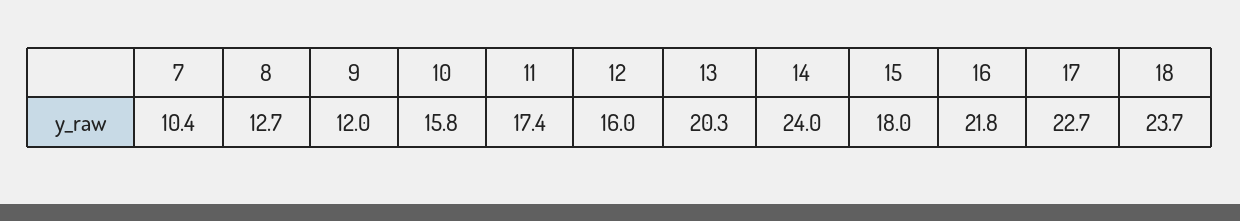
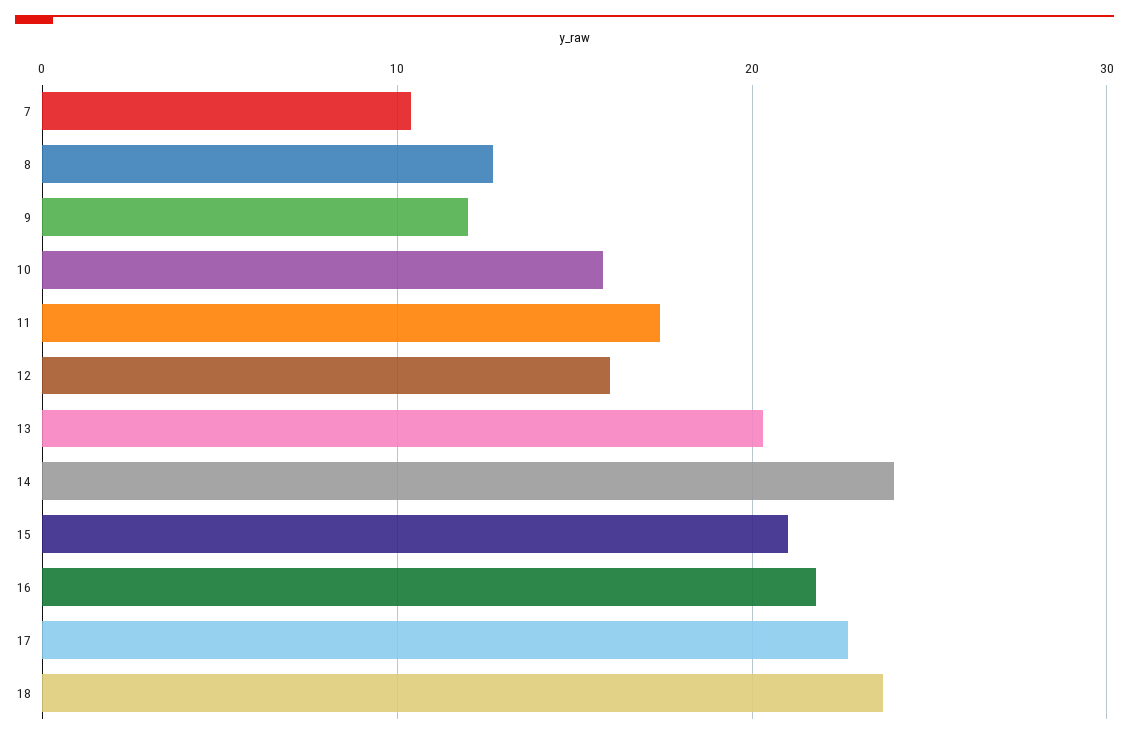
15: 18 -> 21

